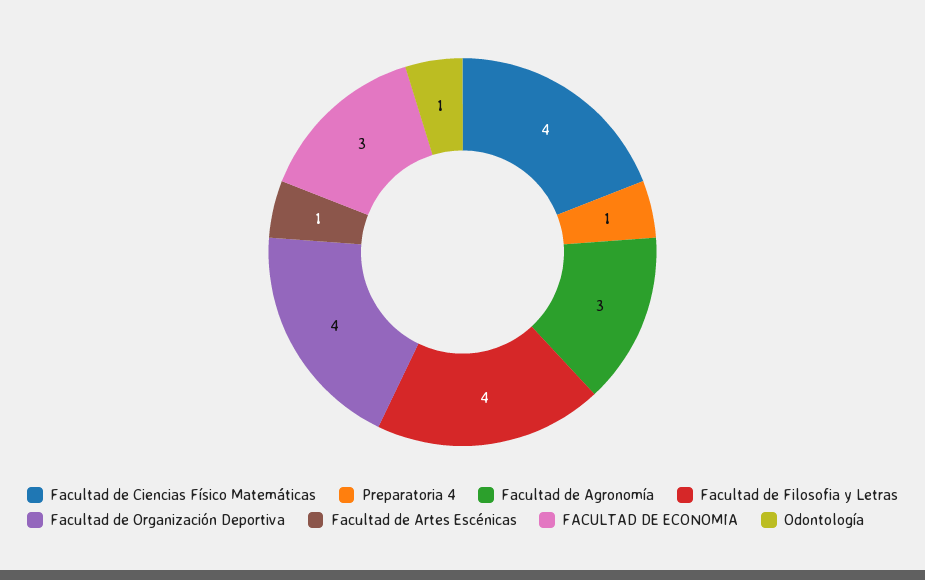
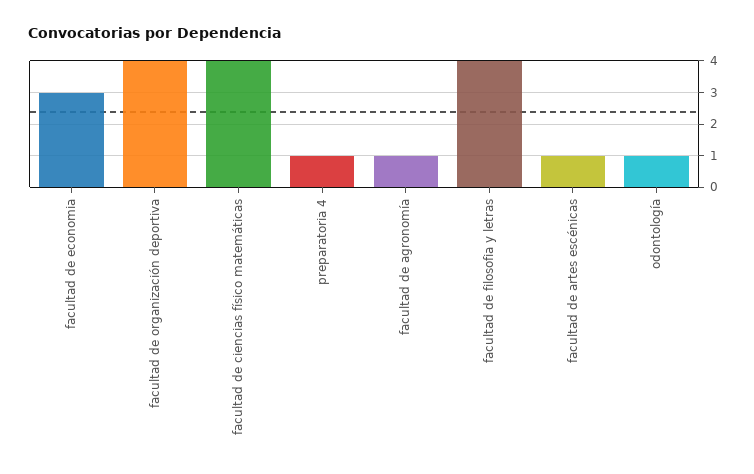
Facultad de Agronomía: 3 -> 1

